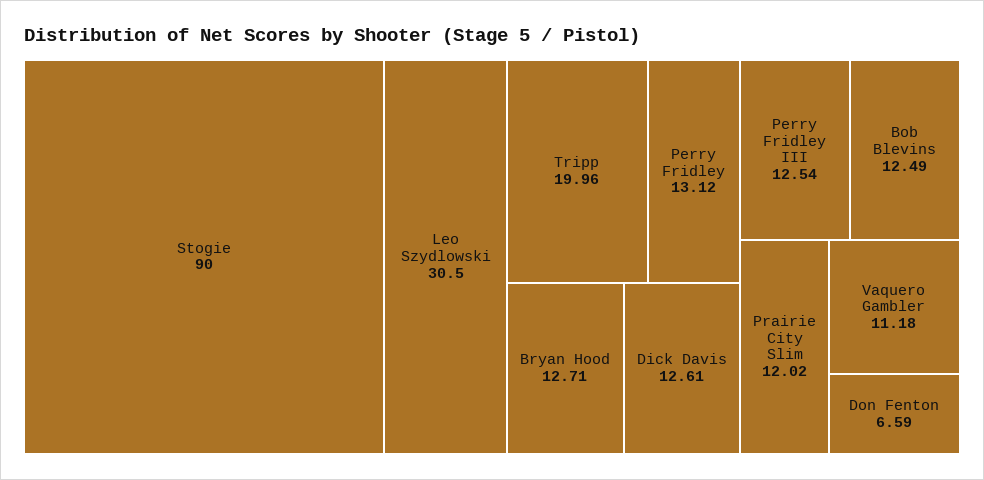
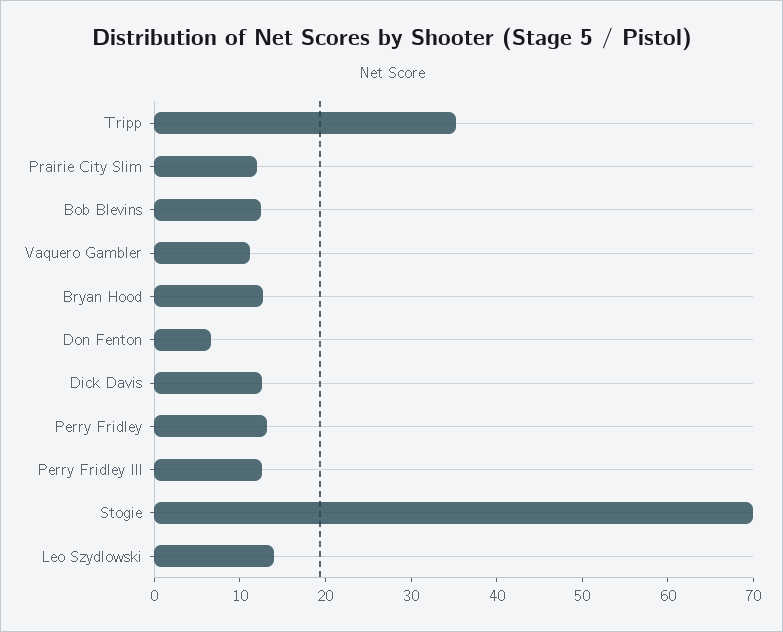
Stogie: 90 -> 70
Leo Szydlowski: 30.5 -> 14
Tripp: 19.96 -> 36

